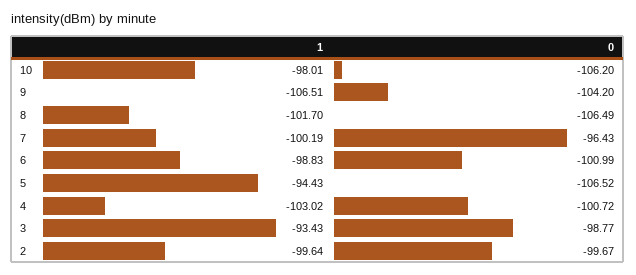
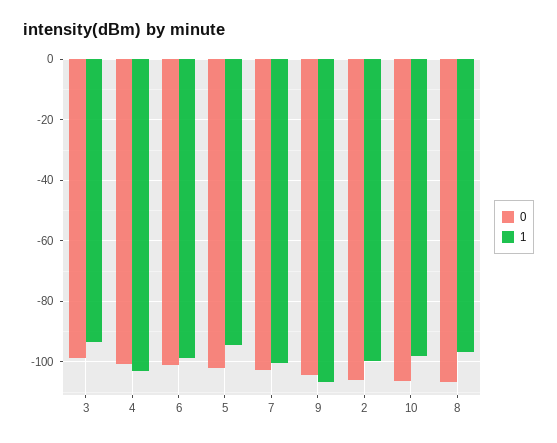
1, 8: -101.7 -> -96
0, 7: -96.43 -> -102
0, 5: -106.52 -> -102
0, 2: -99.67 -> -106

